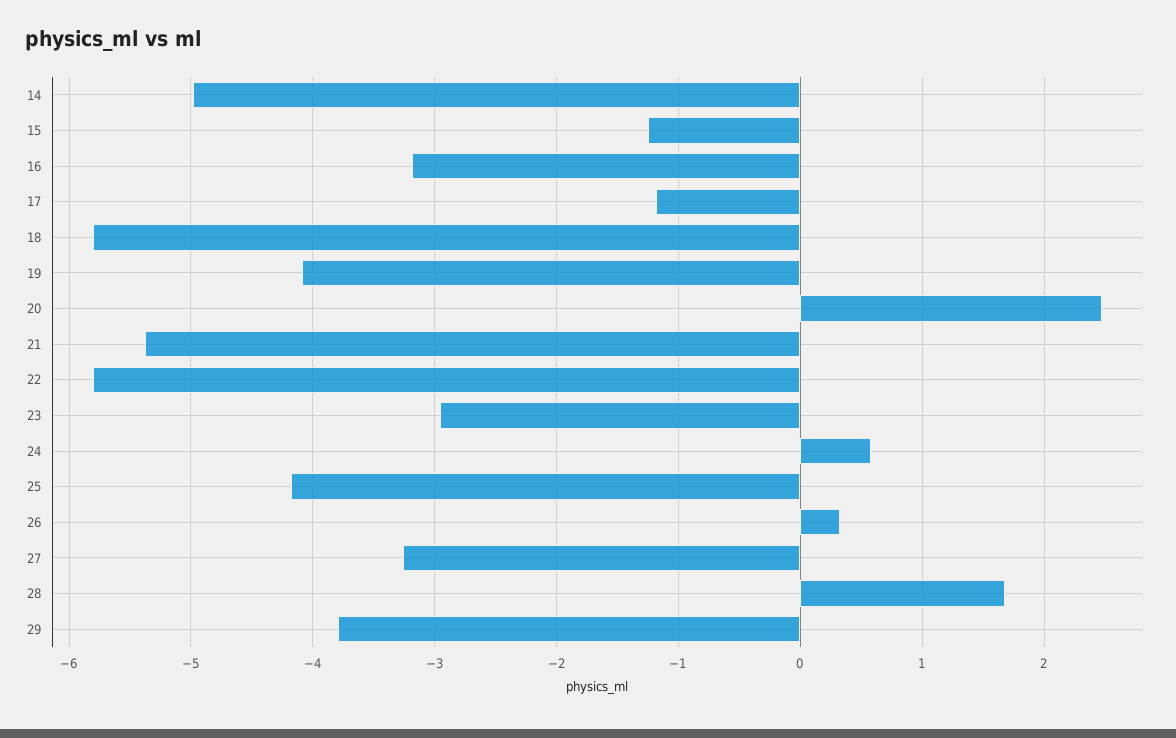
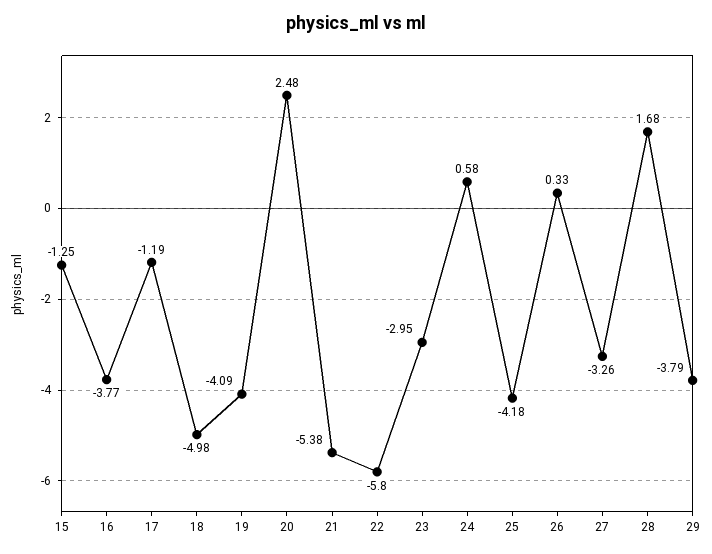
14: -5 -> none
16: -3.2 -> -3.77
18: -5.8 -> -4.98

